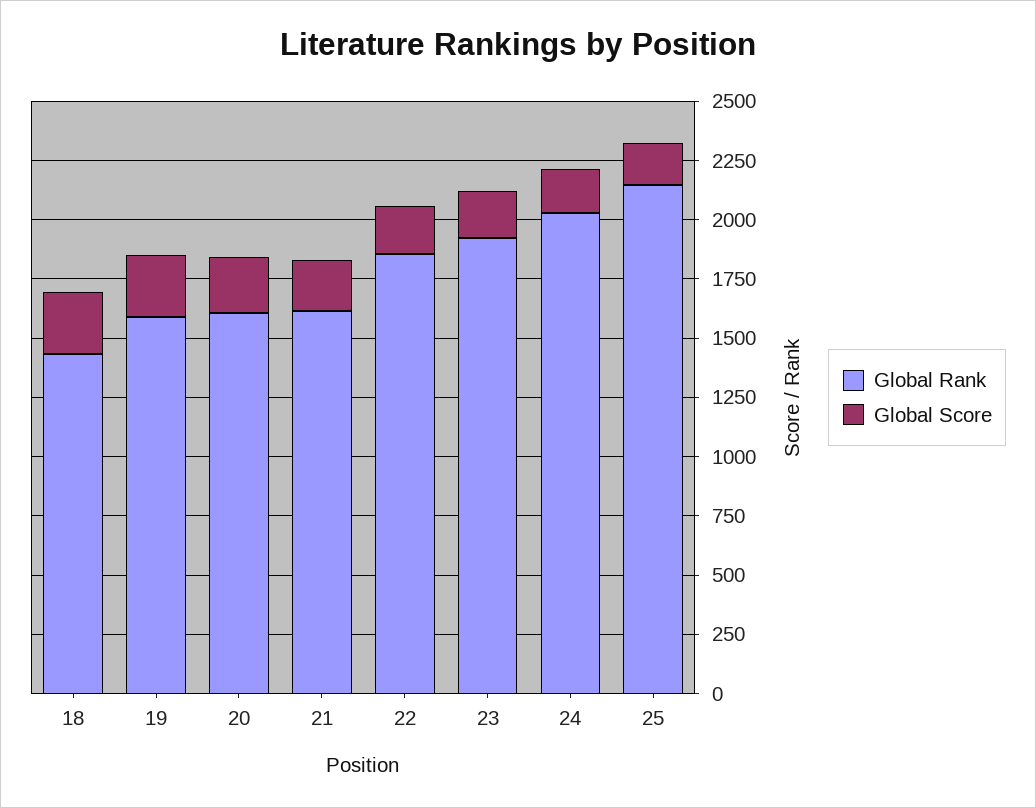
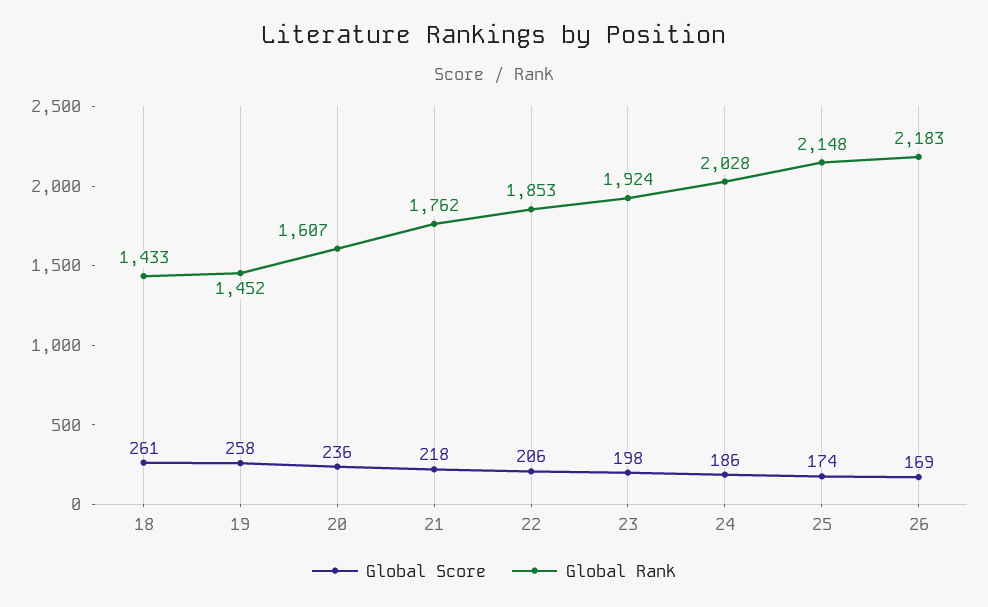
Global Rank, 19: 1600 -> 1452
Global Rank, 21: 1600 -> 1762
Global Score, 26: none -> 169
Global Rank, 26: none -> 2183

